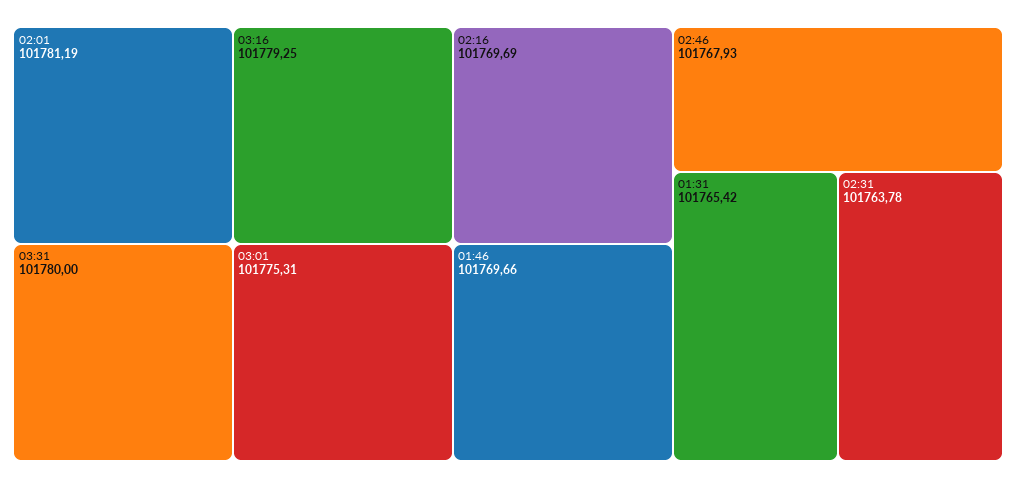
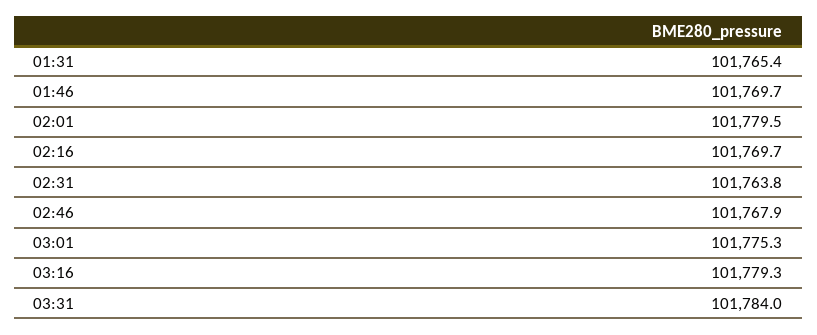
02:01: 101781.19 -> 101779.5
03:31: 101780 -> 101784

